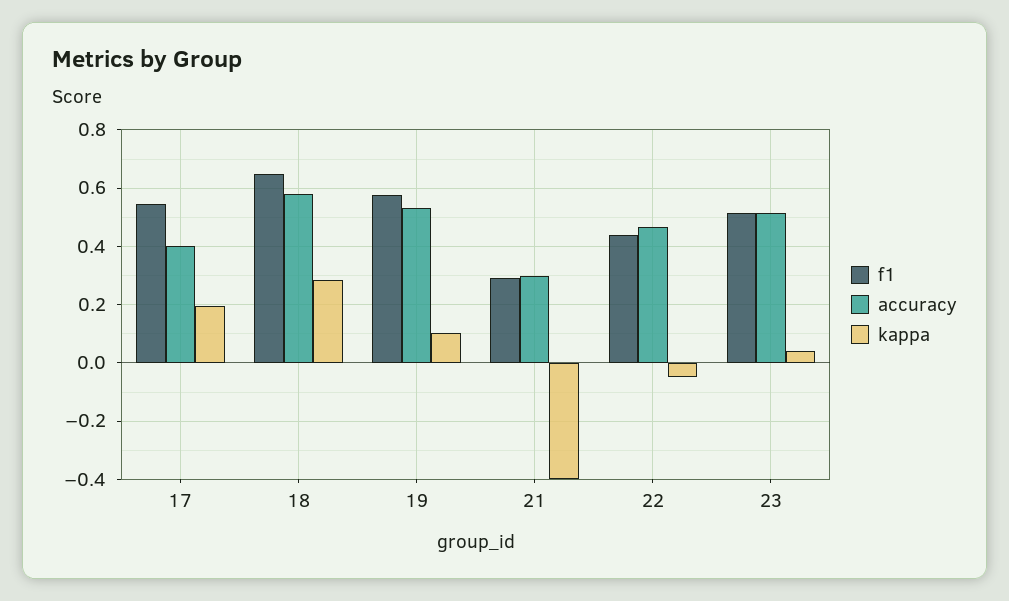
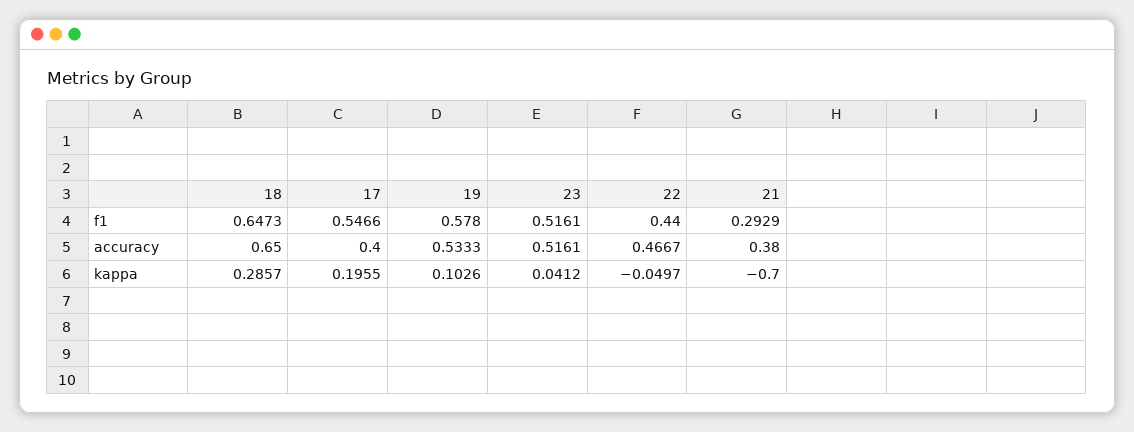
accuracy, 18: 0.575 -> 0.65
accuracy, 21: 0.3 -> 0.38
kappa, 21: -0.4 -> -0.7

